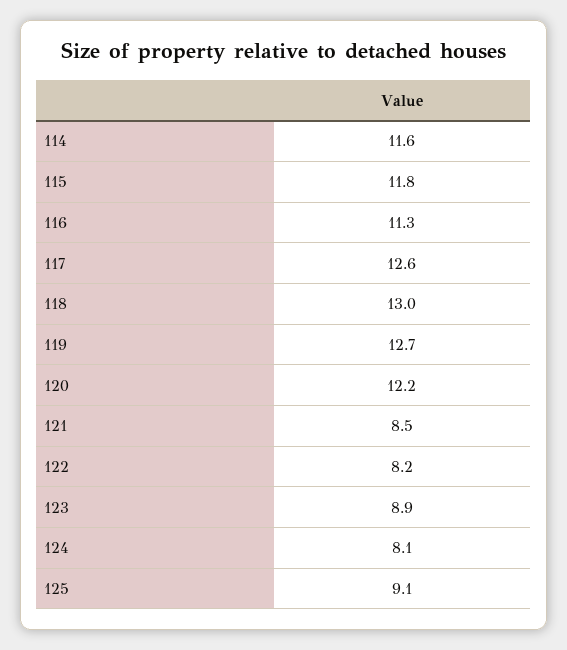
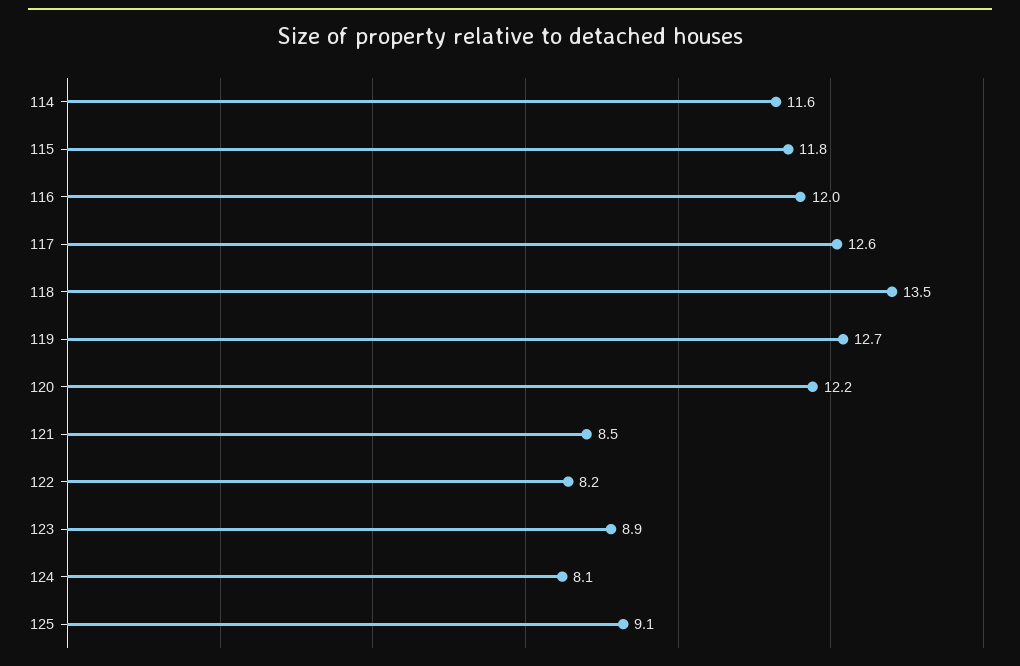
116: 11.3 -> 12
118: 13 -> 13.5

